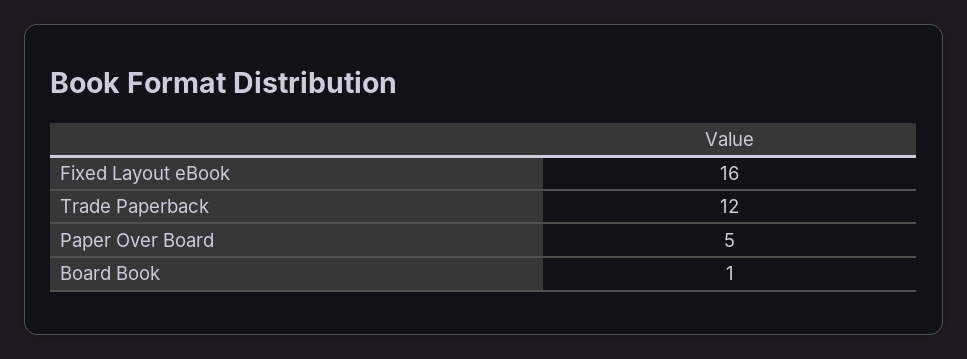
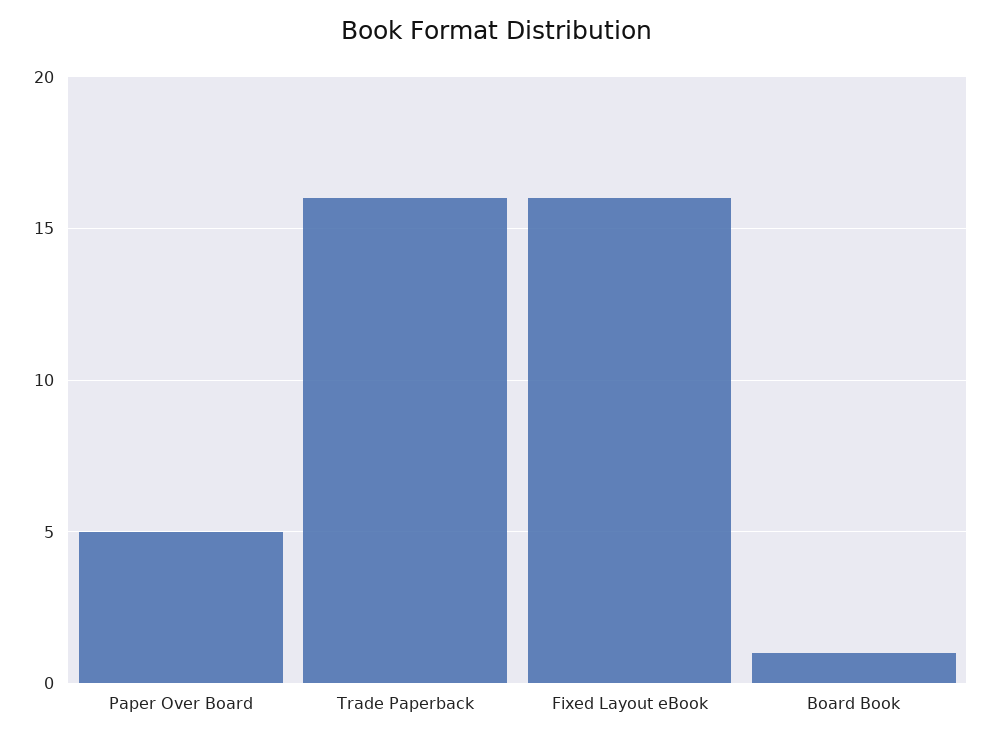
Trade Paperback: 12 -> 16

